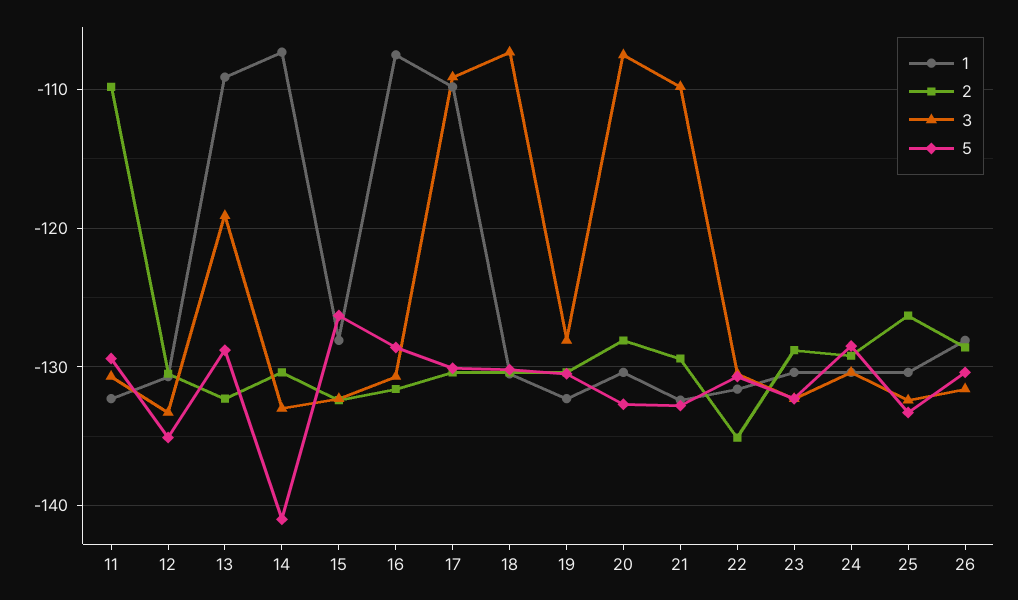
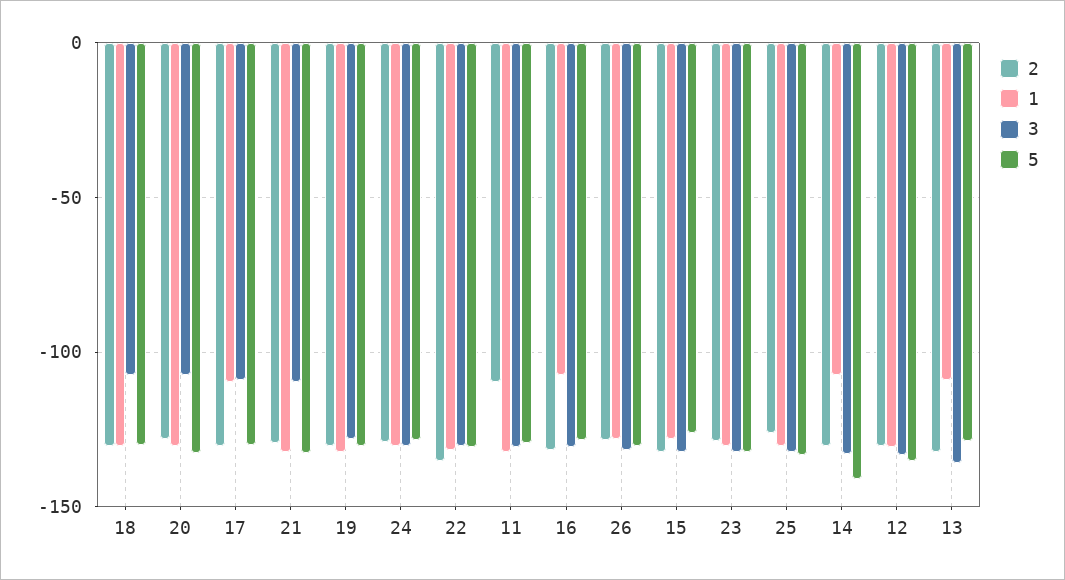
3, 13: -119 -> -135

